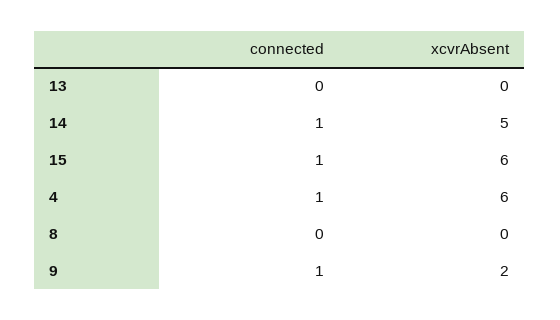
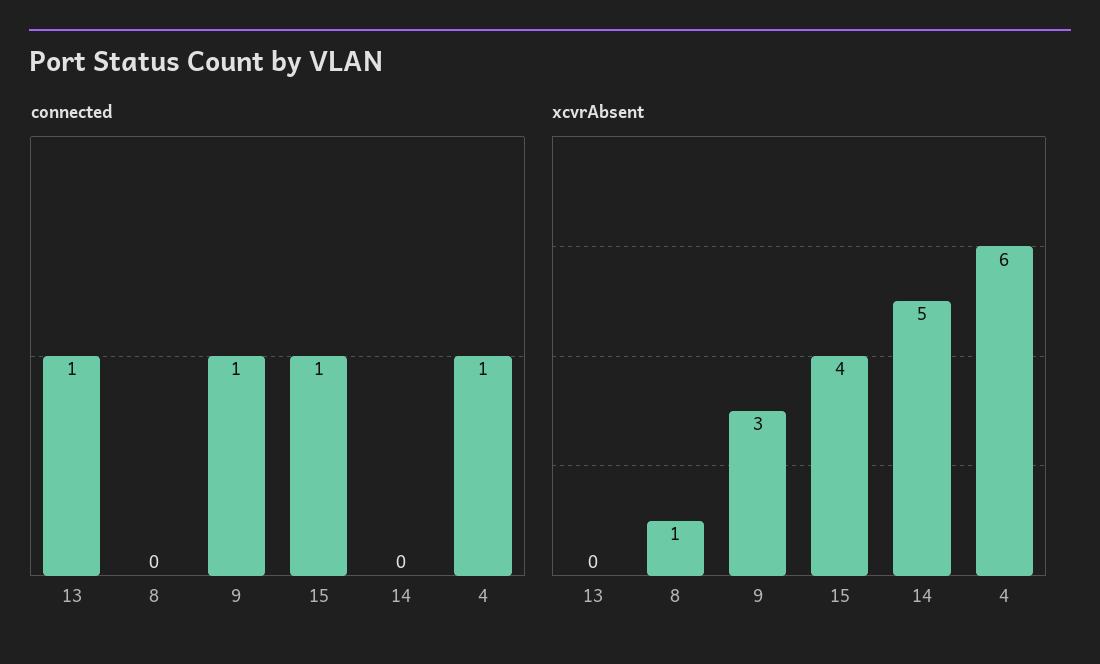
connected, 13: 0 -> 1
connected, 14: 1 -> 0
xcvrAbsent, 15: 6 -> 4
xcvrAbsent, 8: 0 -> 1
xcvrAbsent, 9: 2 -> 3

